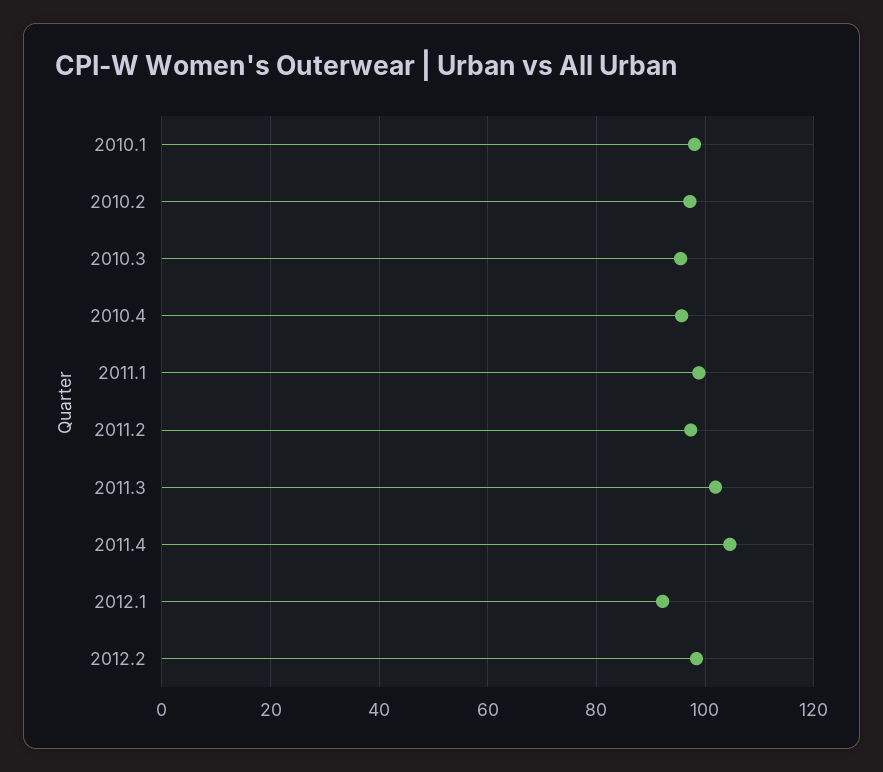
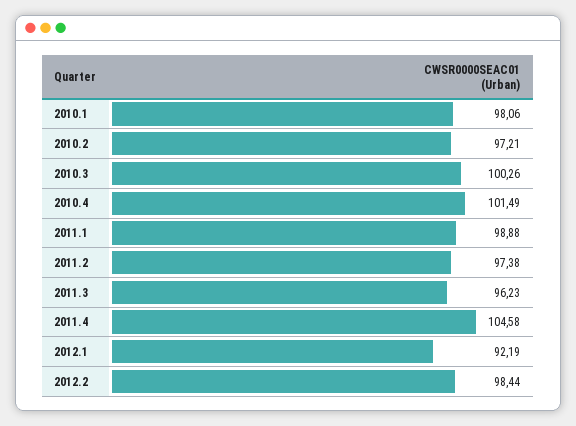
2010.3: 96 -> 100.26
2010.4: 96 -> 101.49
2011.3: 102 -> 96.23

